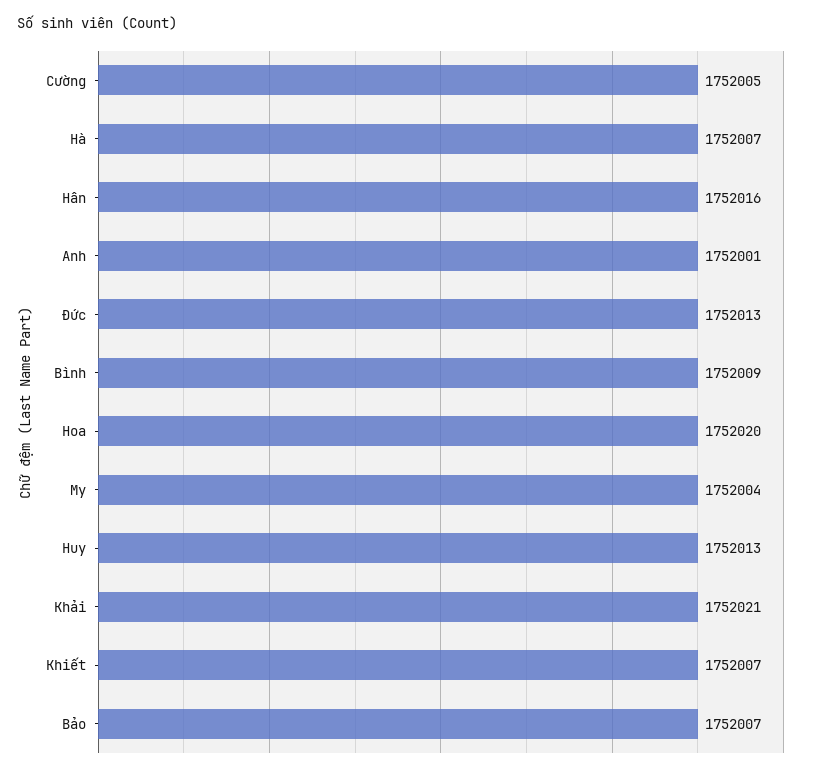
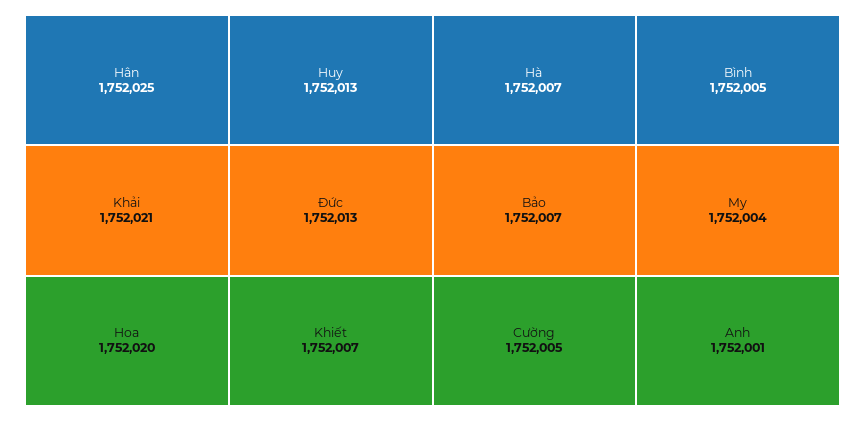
Hân: 1752016 -> 1752025
Bình: 1752009 -> 1752005

